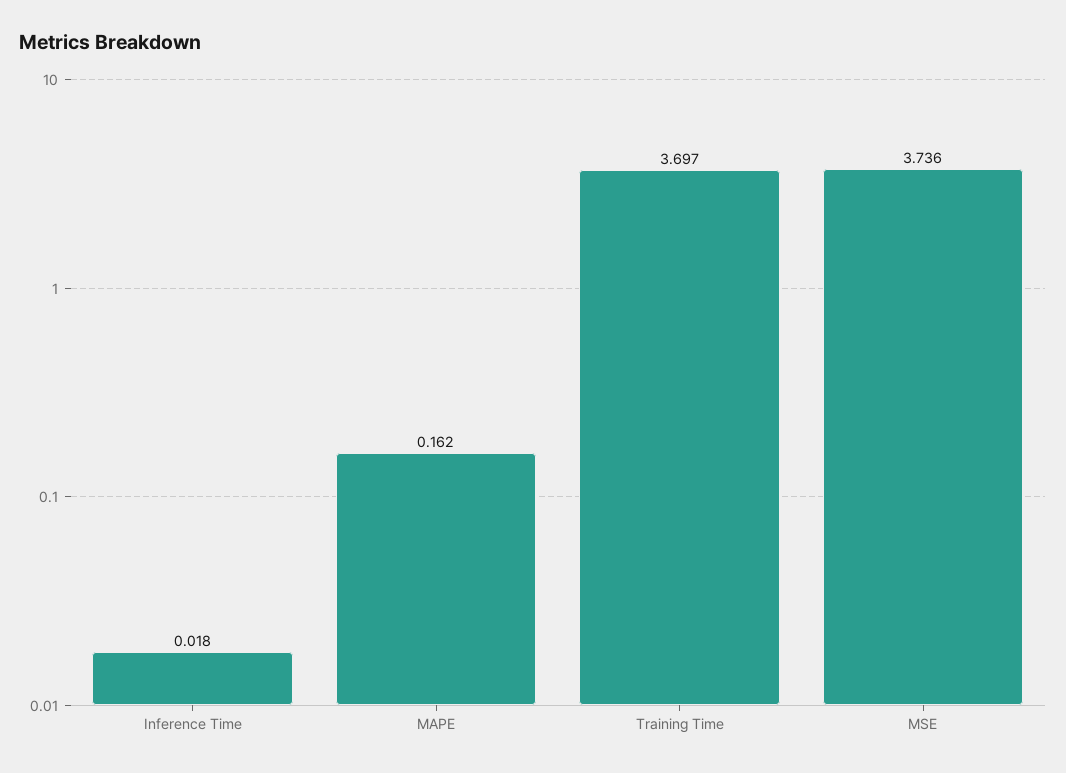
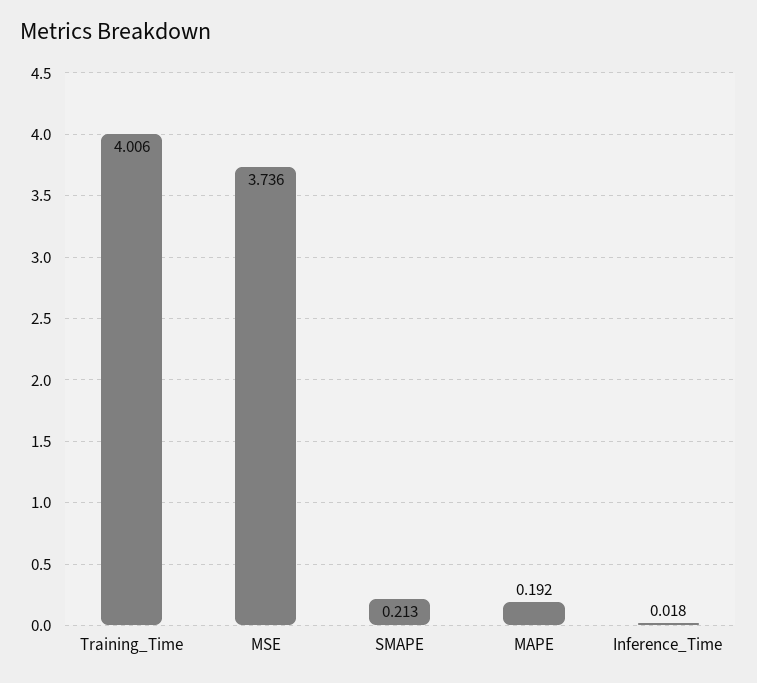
MAPE: 0.162 -> 0.192
Training Time: 3.697 -> 4.006
SMAPE: none -> 0.213

